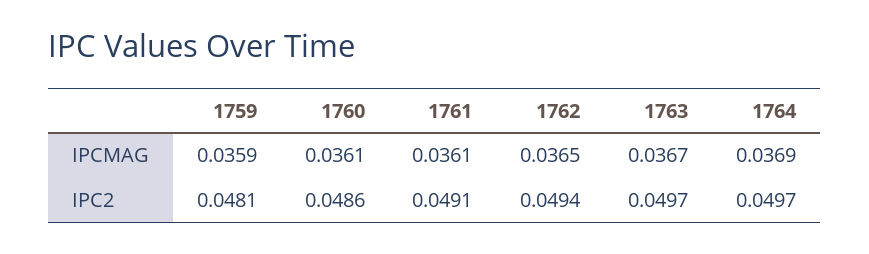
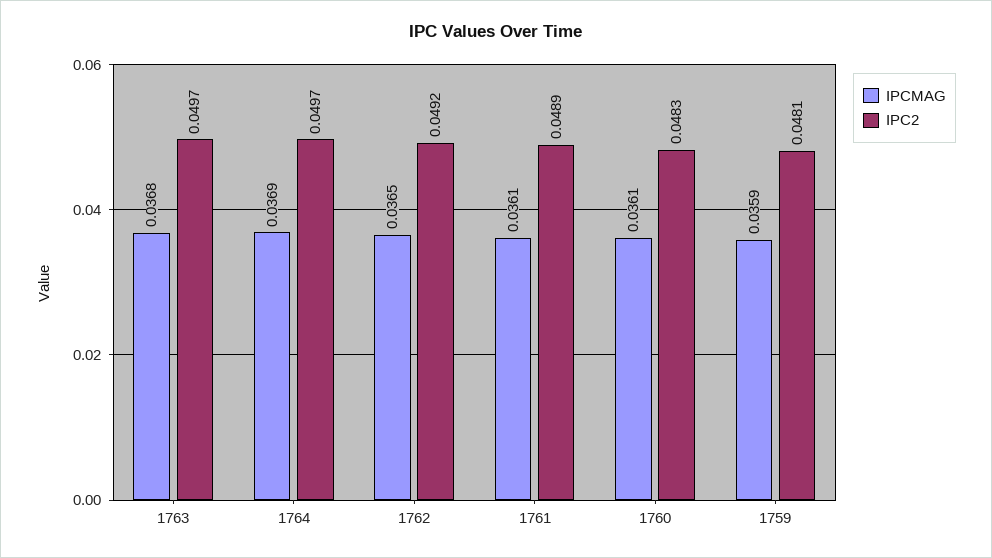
IPCMAG, 1763: 0.0367 -> 0.0368
IPC2, 1760: 0.0486 -> 0.0483
IPC2, 1761: 0.0491 -> 0.0489
IPC2, 1762: 0.0494 -> 0.0492

